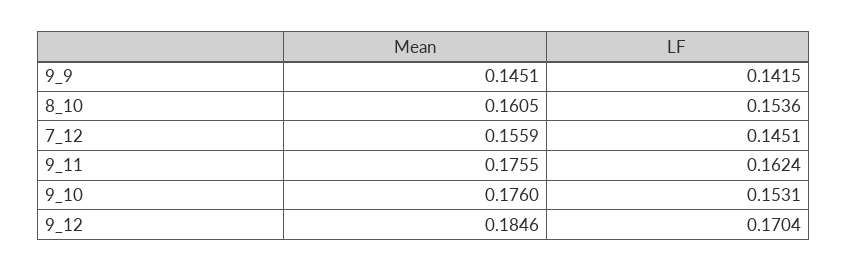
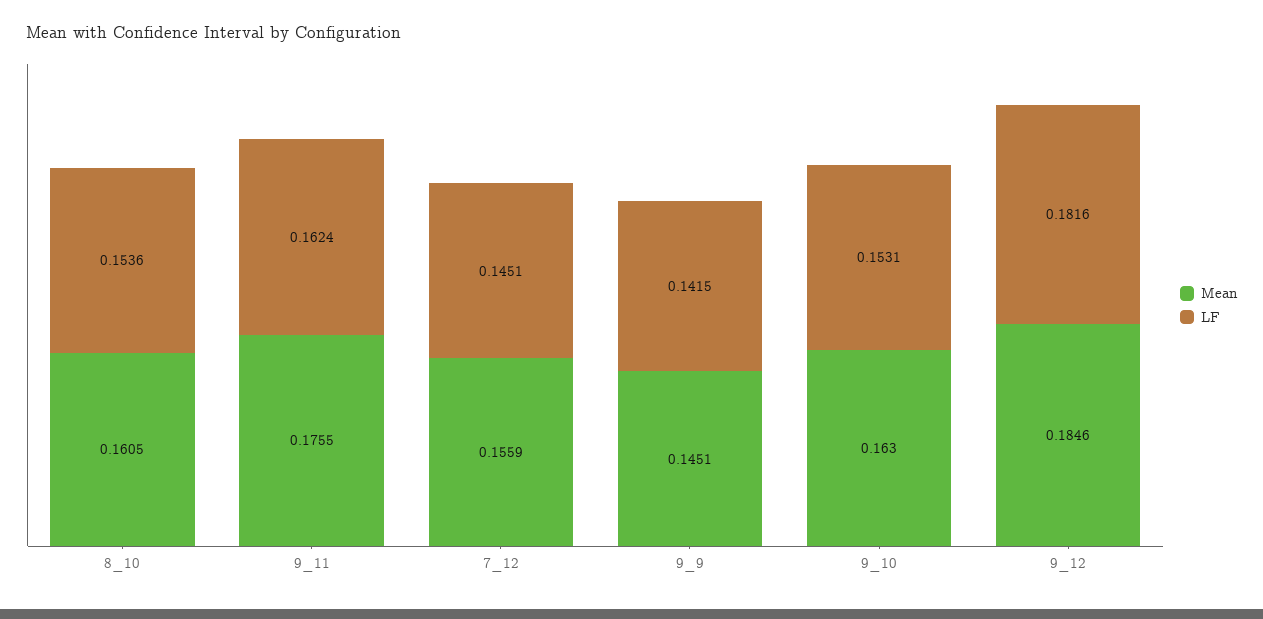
Mean, 9_10: 0.176 -> 0.163
LF, 9_12: 0.1704 -> 0.1816

